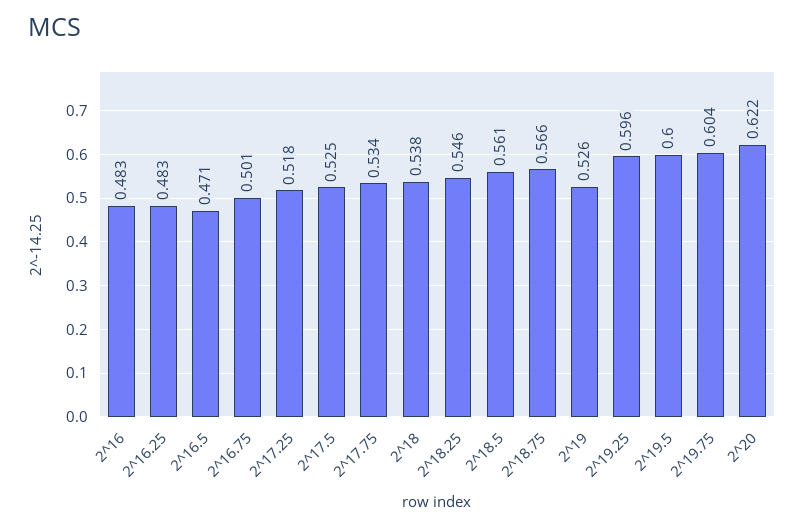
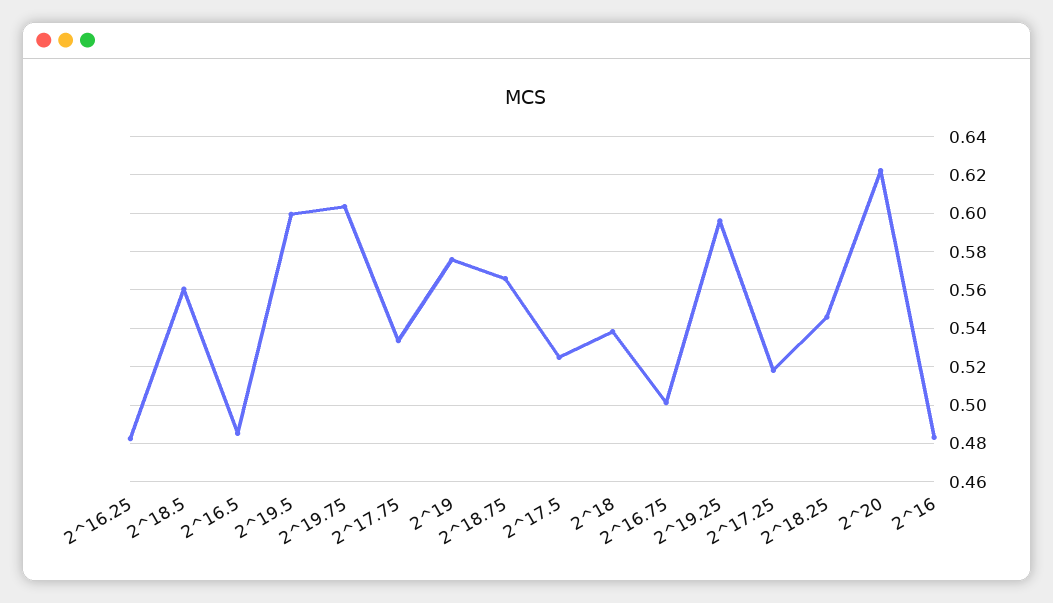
2^16.5: 0.471 -> 0.485
2^19: 0.526 -> 0.575

